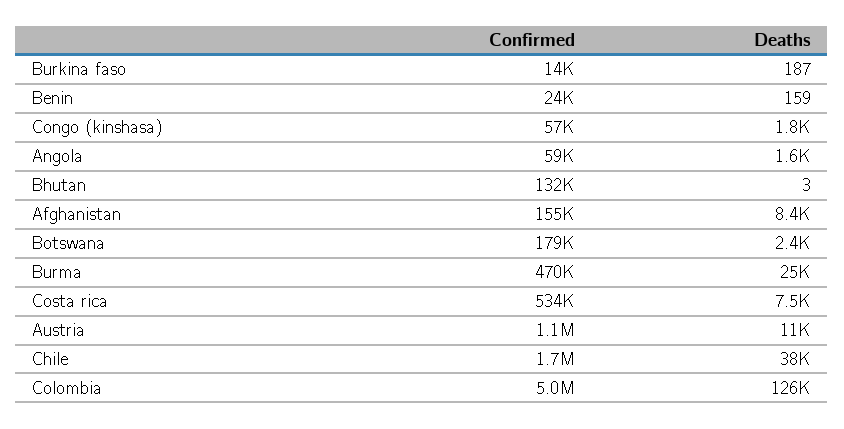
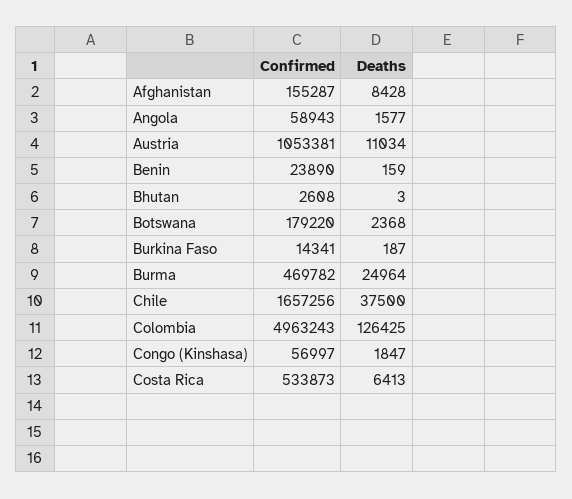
Confirmed, Bhutan: 132000 -> 2608
Deaths, Costa rica: 7500 -> 6413

